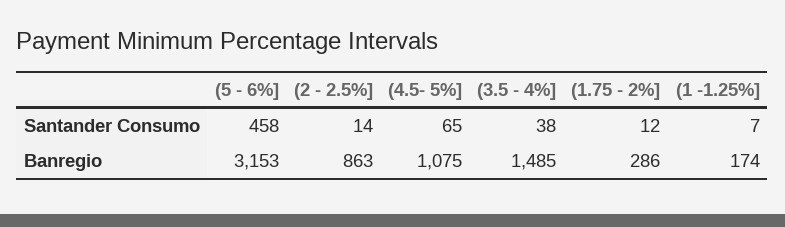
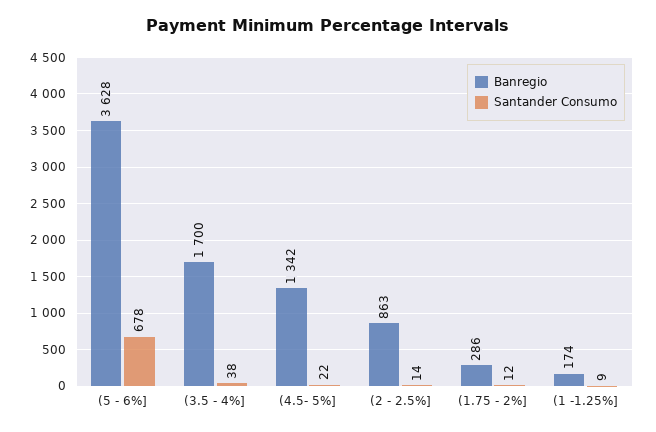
Santander Consumo, (5 - 6%]: 458 -> 678
Santander Consumo, (4.5- 5%]: 65 -> 22
Santander Consumo, (1 -1.25%]: 7 -> 9
Banregio, (5 - 6%]: 3153 -> 3628
Banregio, (4.5- 5%]: 1075 -> 1342
Banregio, (3.5 - 4%]: 1485 -> 1700

